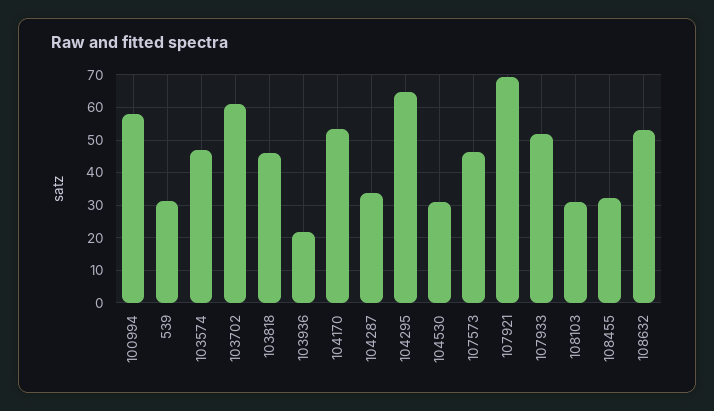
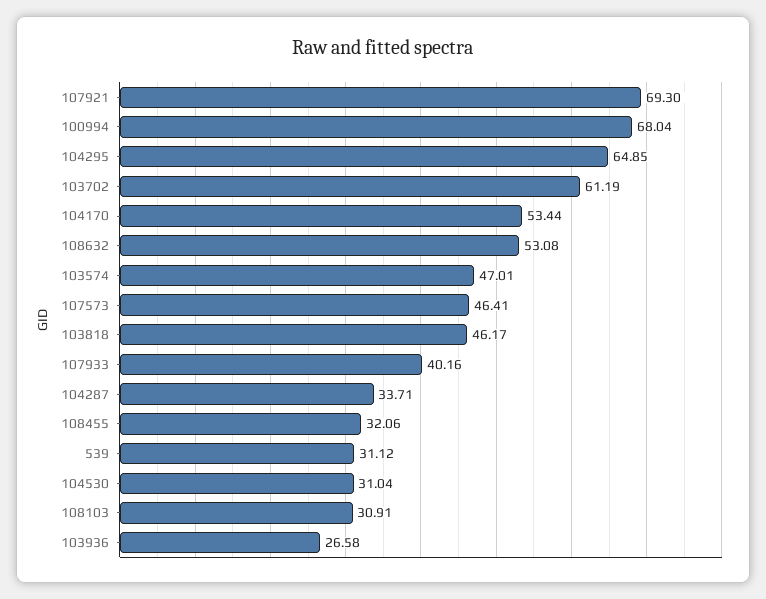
100994: 58 -> 68.04
103936: 22 -> 26.58
107933: 52 -> 40.16

